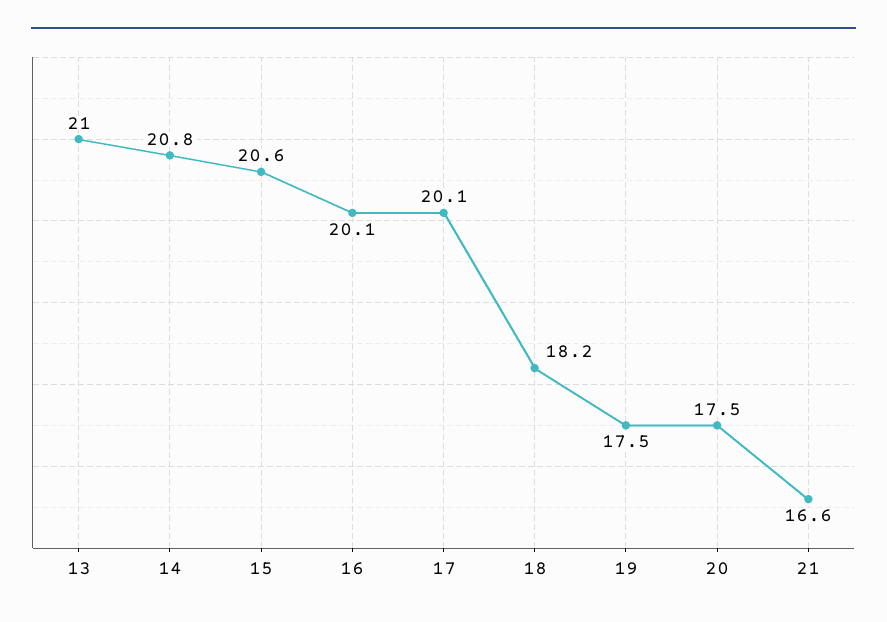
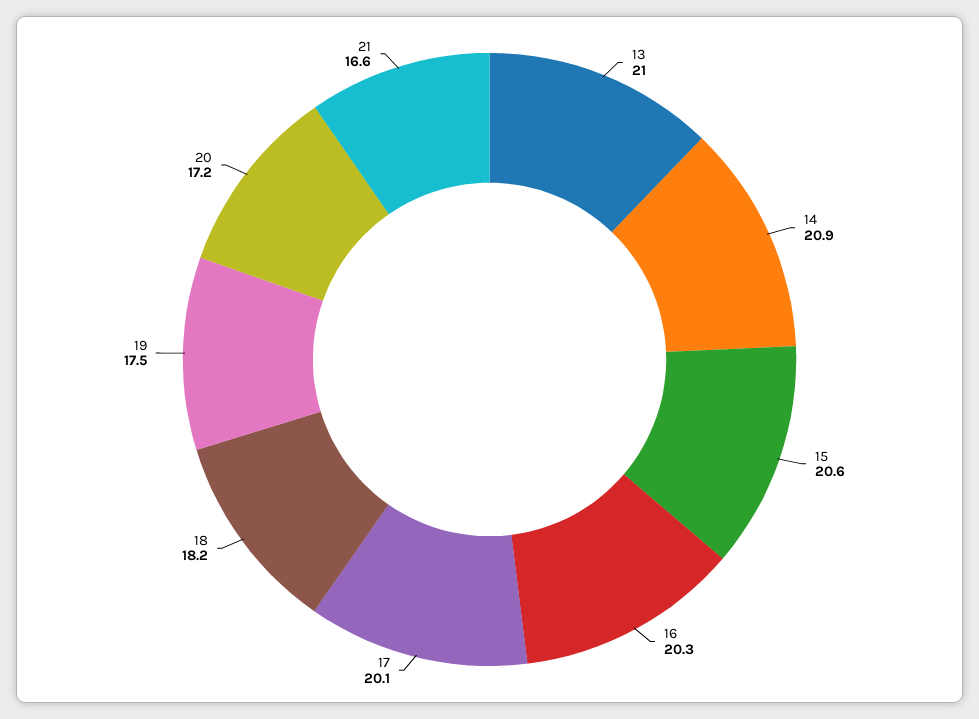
14: 20.8 -> 20.9
16: 20.1 -> 20.3
20: 17.5 -> 17.2

